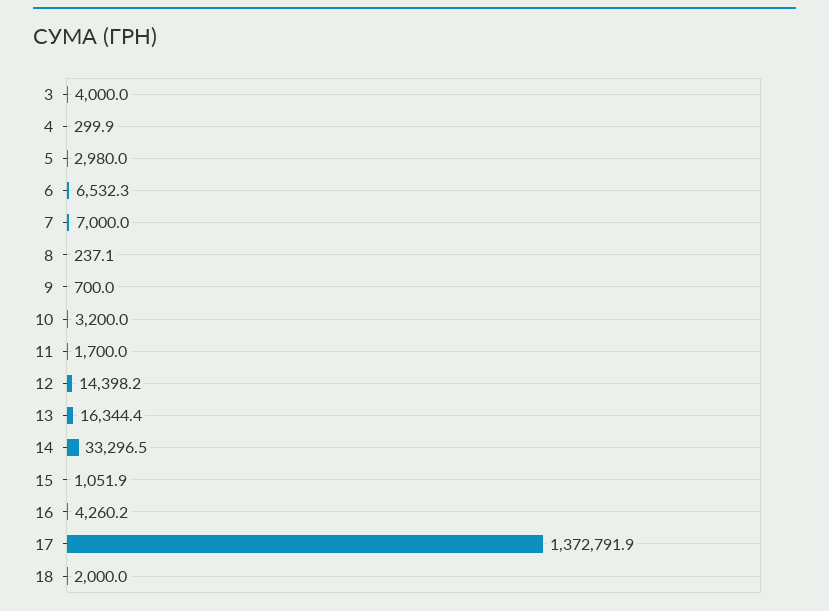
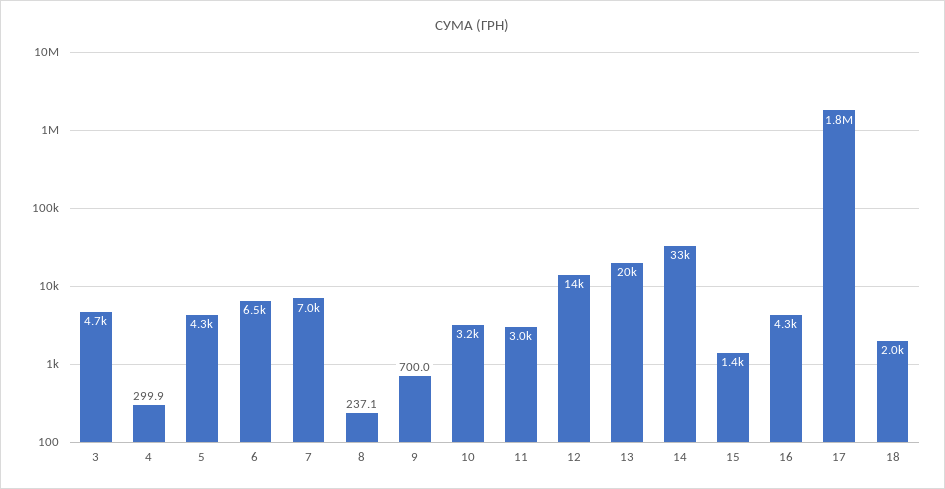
3: 4000 -> 4700
5: 2980 -> 4300
11: 1700 -> 3000
13: 16344.4 -> 20000
15: 1051.9 -> 1400
17: 1372791.9 -> 1800000

